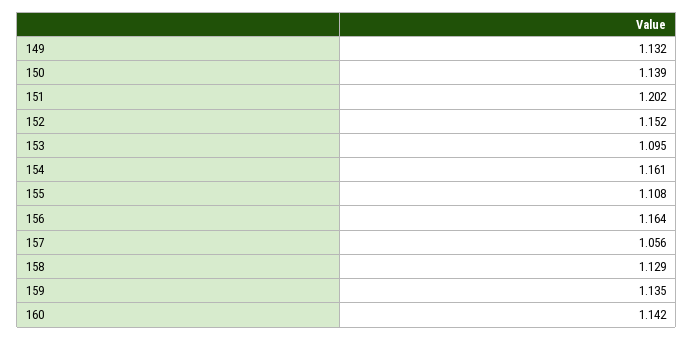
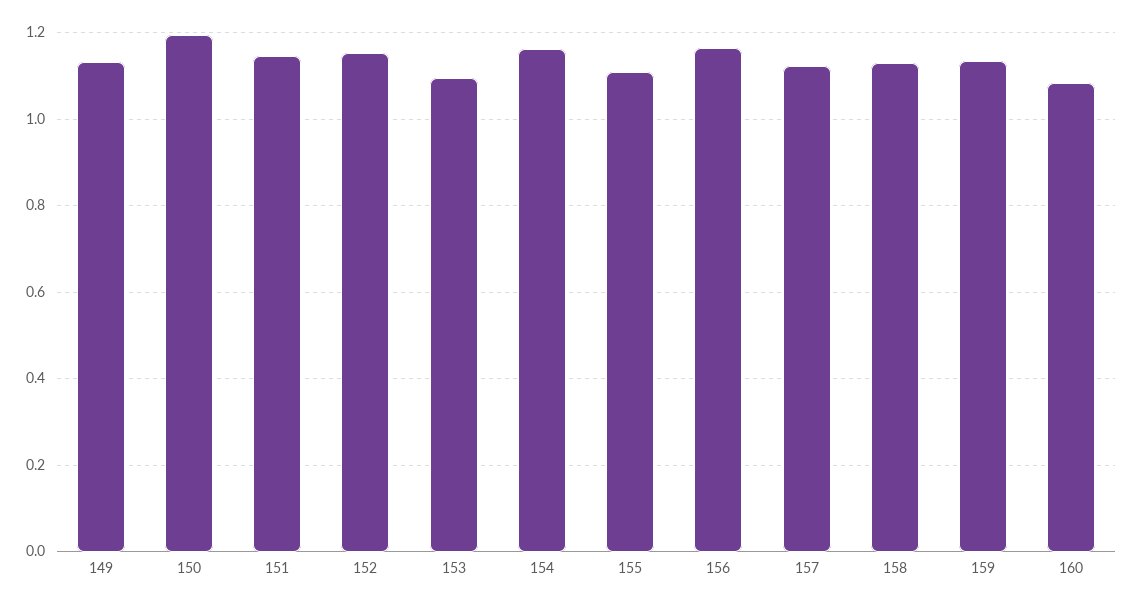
150: 1.139 -> 1.2
151: 1.202 -> 1.14
157: 1.056 -> 1.12
160: 1.142 -> 1.08

